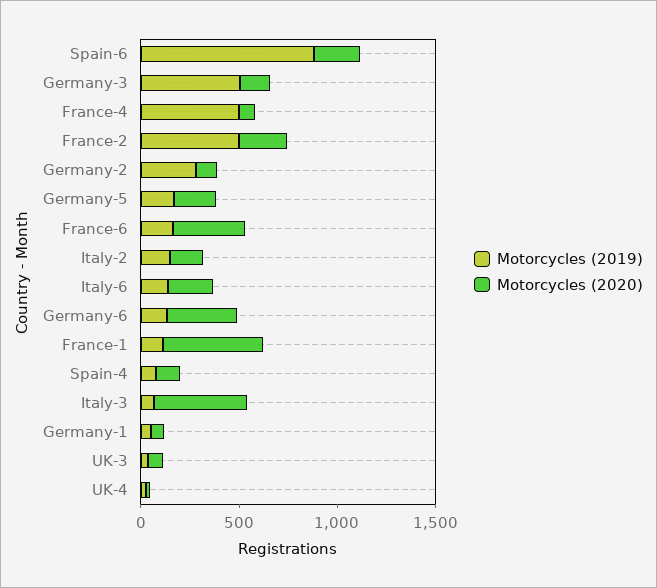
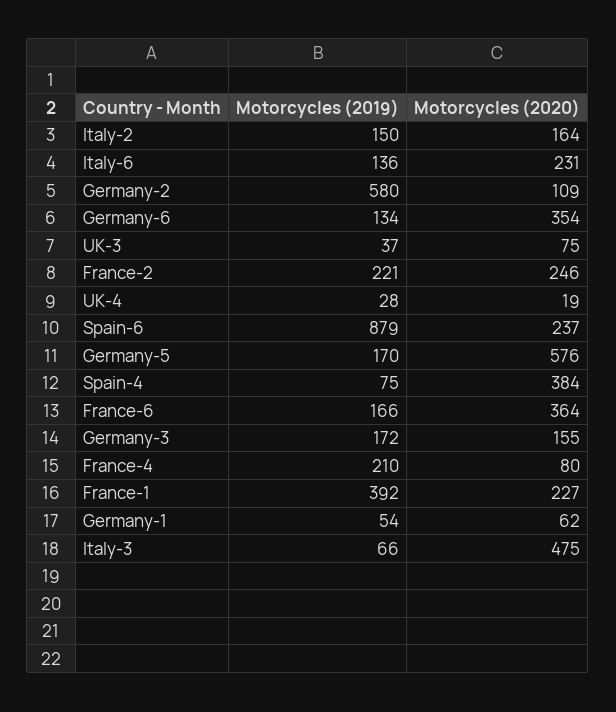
Motorcycles (2019), Germany-3: 500 -> 172
Motorcycles (2019), France-4: 500 -> 210
Motorcycles (2019), France-2: 500 -> 221
Motorcycles (2019), Germany-2: 300 -> 580
Motorcycles (2020), Germany-5: 200 -> 576
Motorcycles (2019), France-1: 100 -> 392
Motorcycles (2020), France-1: 500 -> 227
Motorcycles (2020), Spain-4: 100 -> 384

